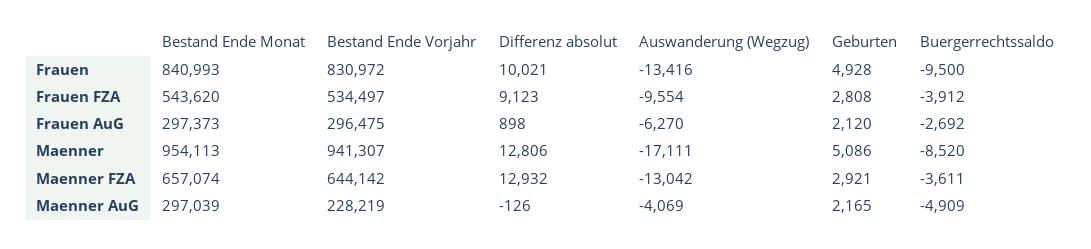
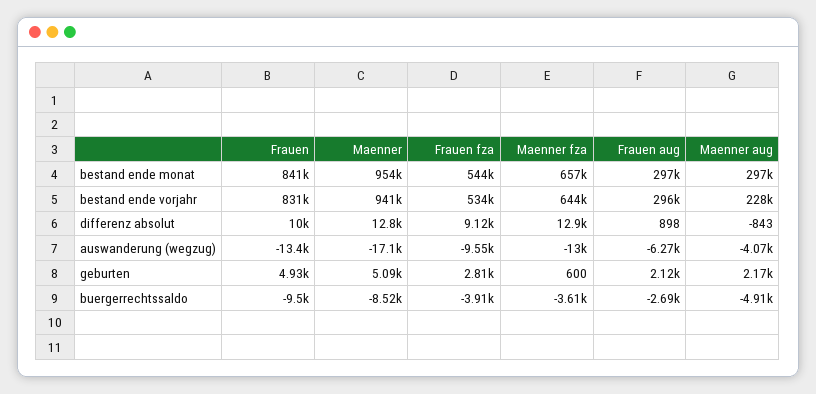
Geburten, Maenner FZA: 2921 -> 600
Differenz absolut, Maenner AuG: -126 -> -843

